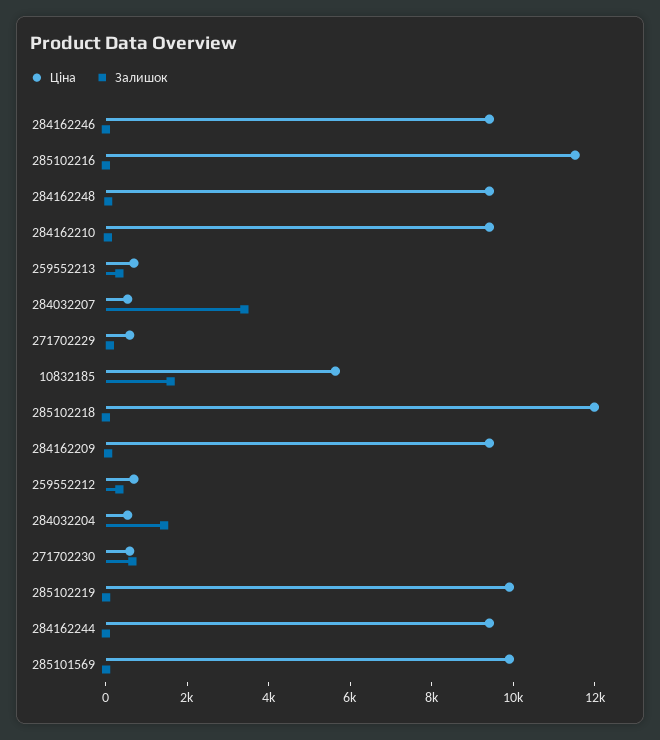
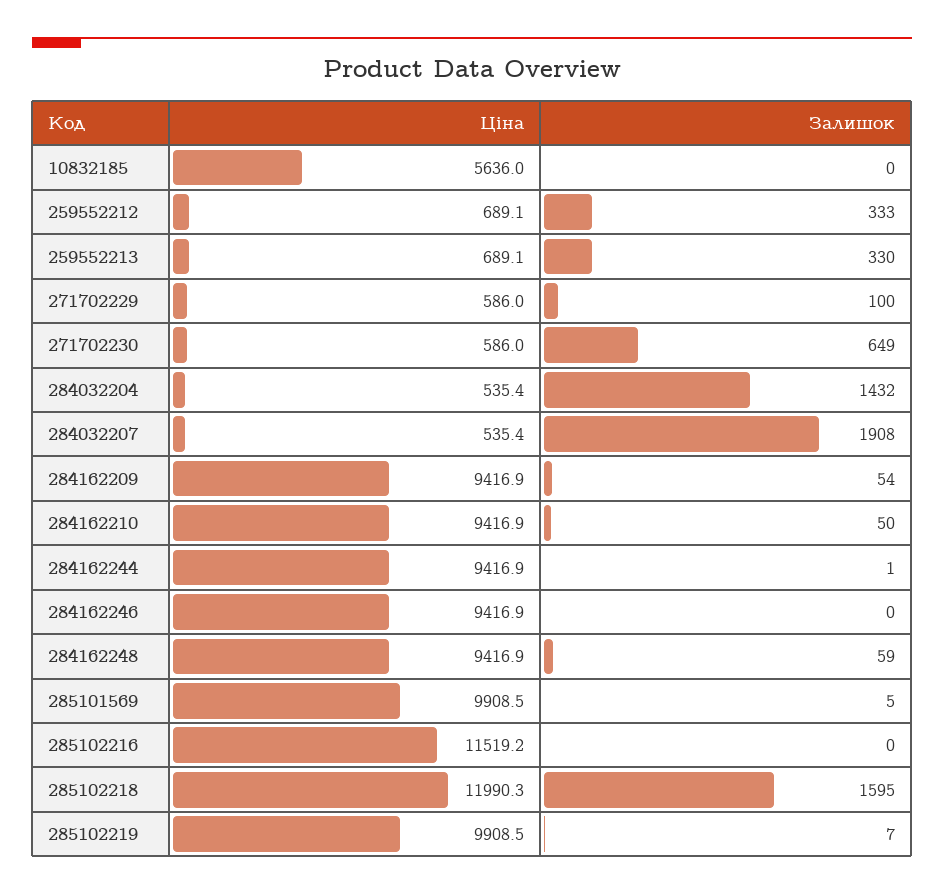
Залишок, 284032207: 3500 -> 1908
Залишок, 10832185: 1500 -> 0
Залишок, 285102218: 0 -> 1595

